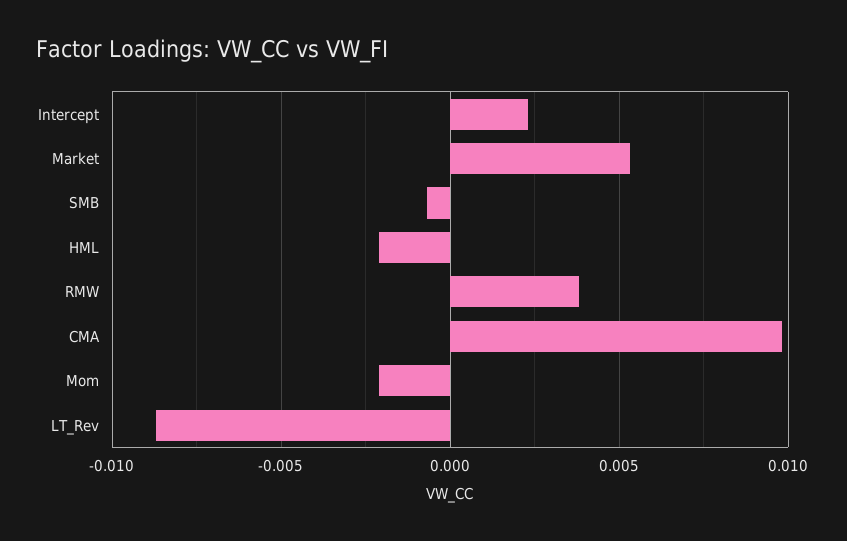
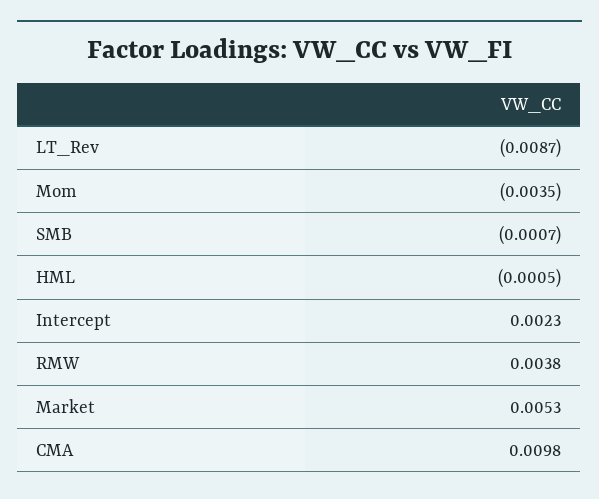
HML: -0.002 -> -0.0005
Mom: -0.002 -> -0.0035

